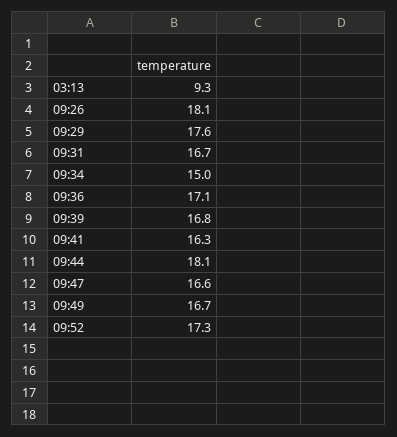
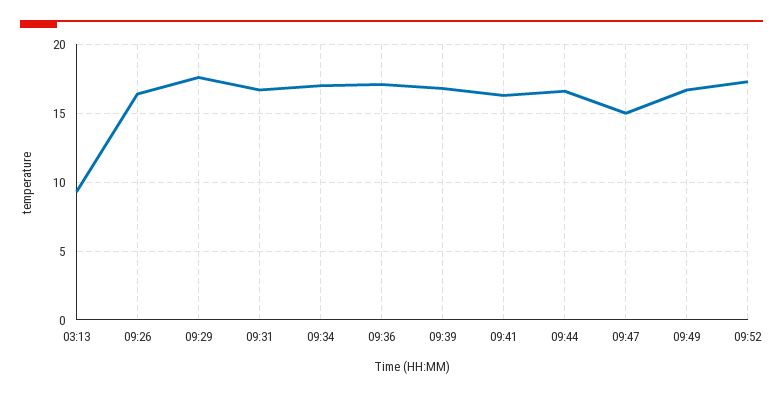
09:26: 18.1 -> 16.5
09:34: 15 -> 17
09:44: 18.1 -> 16.5
09:47: 16.6 -> 15

